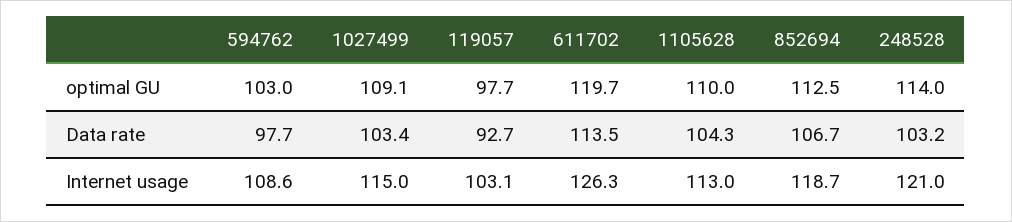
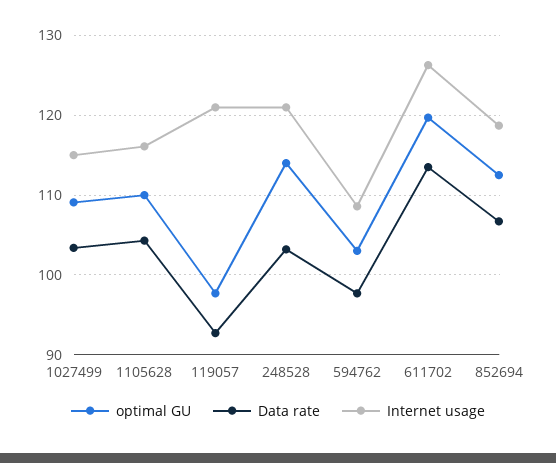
Internet usage, 119057: 103.1 -> 121
Internet usage, 1105628: 113 -> 116

